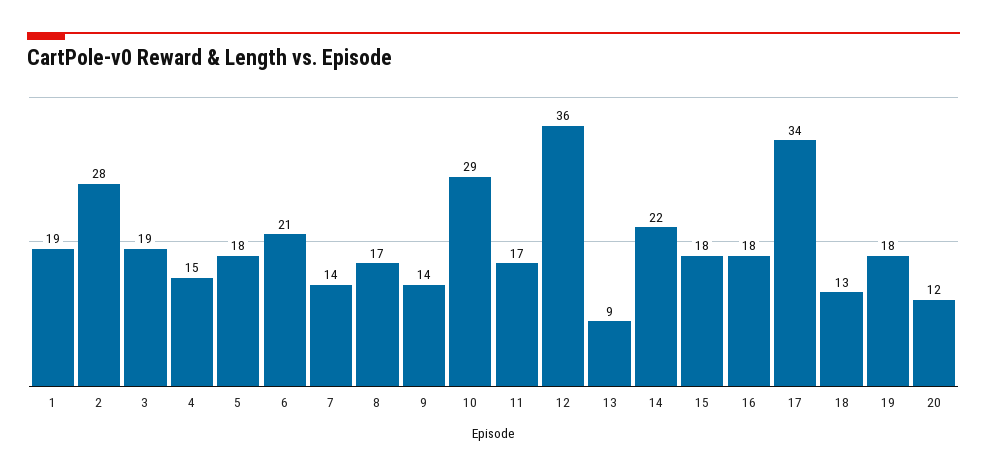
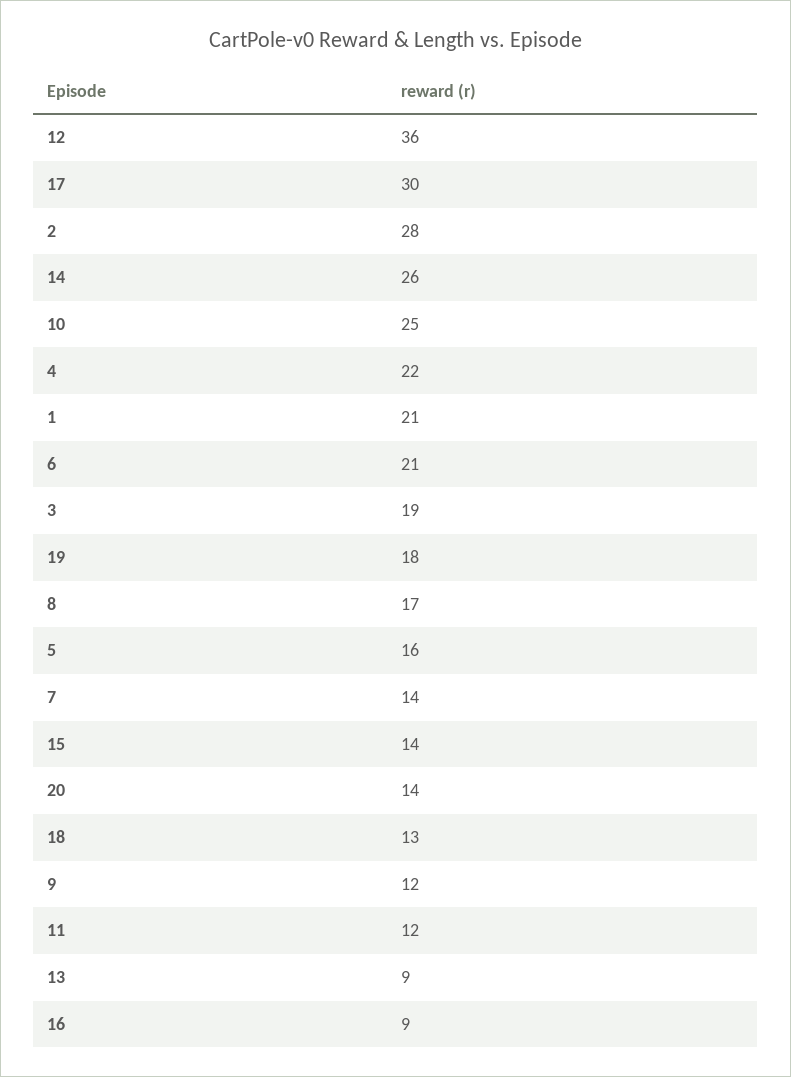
1: 19 -> 21
4: 15 -> 22
5: 18 -> 16
9: 14 -> 12
10: 29 -> 25
11: 17 -> 12
14: 22 -> 26
15: 18 -> 14
16: 18 -> 9
17: 34 -> 30
20: 12 -> 14

